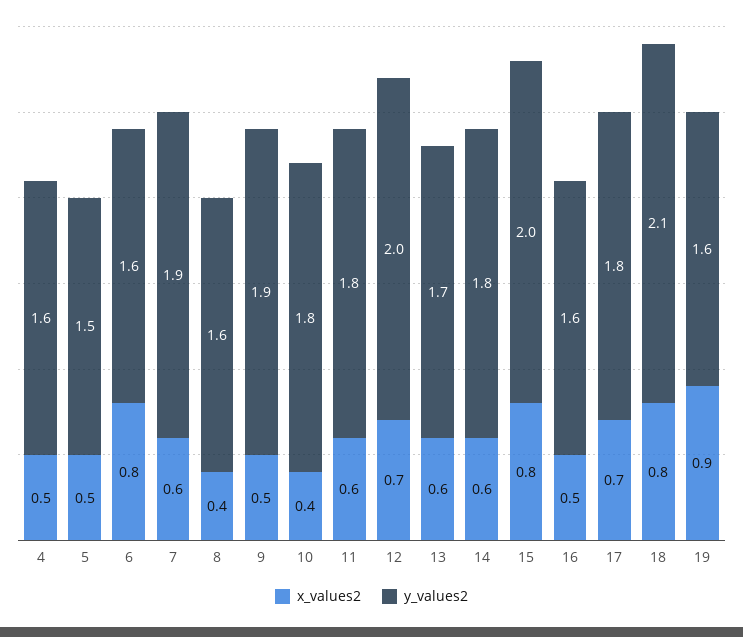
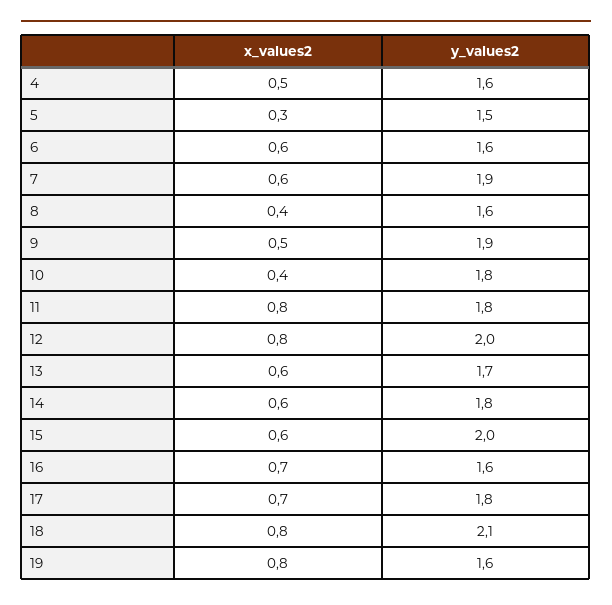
x_values2, 5: 0.5 -> 0.3
x_values2, 6: 0.8 -> 0.6
x_values2, 11: 0.6 -> 0.8
x_values2, 12: 0.7 -> 0.8
x_values2, 15: 0.8 -> 0.6
x_values2, 16: 0.5 -> 0.7
x_values2, 19: 0.9 -> 0.8

